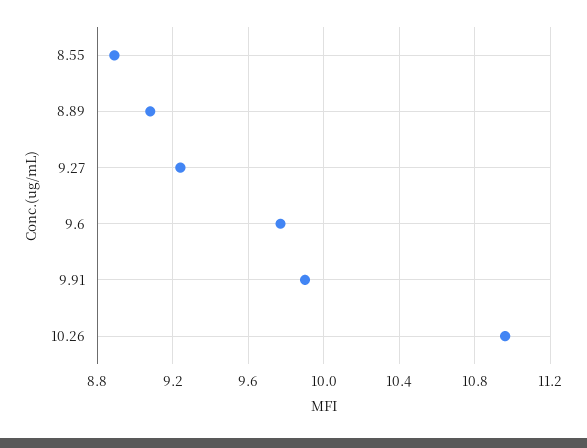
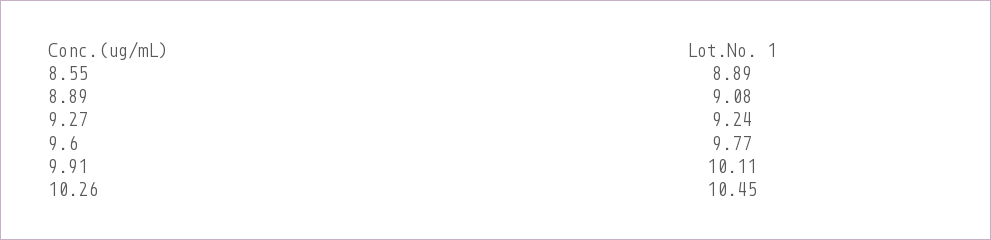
9.91: 9.9 -> 10.11
10.26: 10.95 -> 10.45

